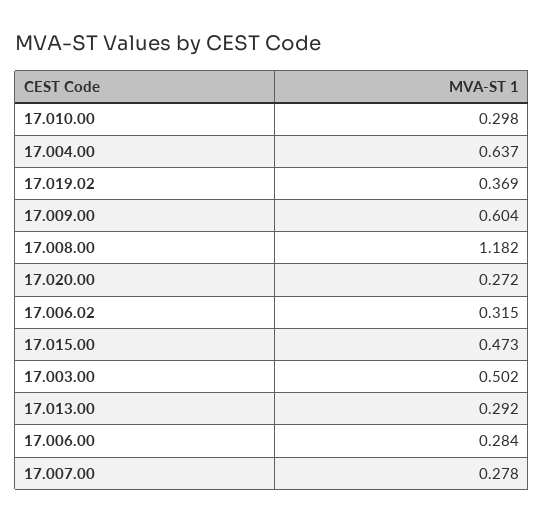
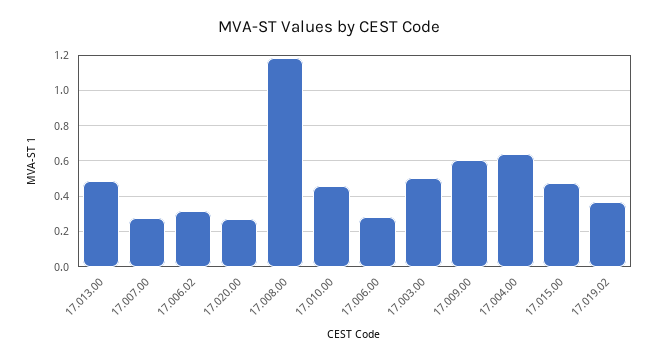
17.010.00: 0.298 -> 0.45
17.013.00: 0.292 -> 0.5

